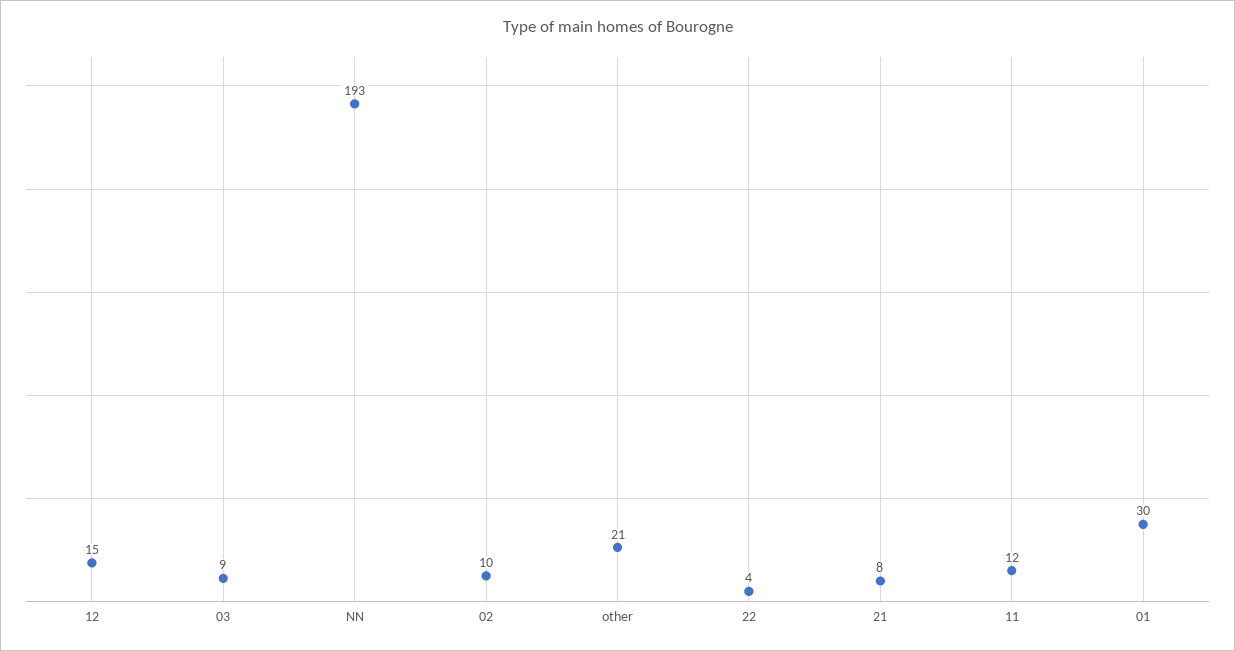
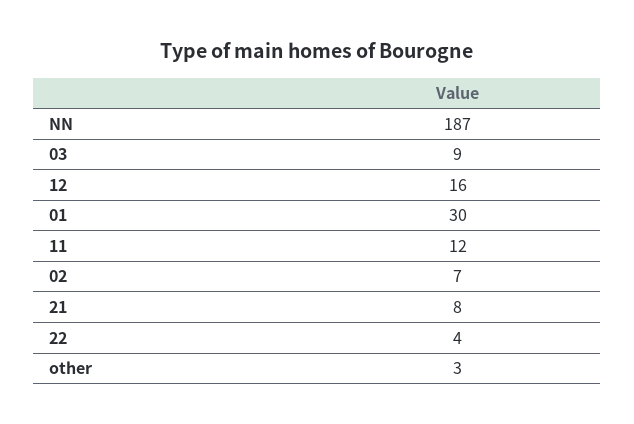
12: 15 -> 16
NN: 193 -> 187
02: 10 -> 7
other: 21 -> 3

